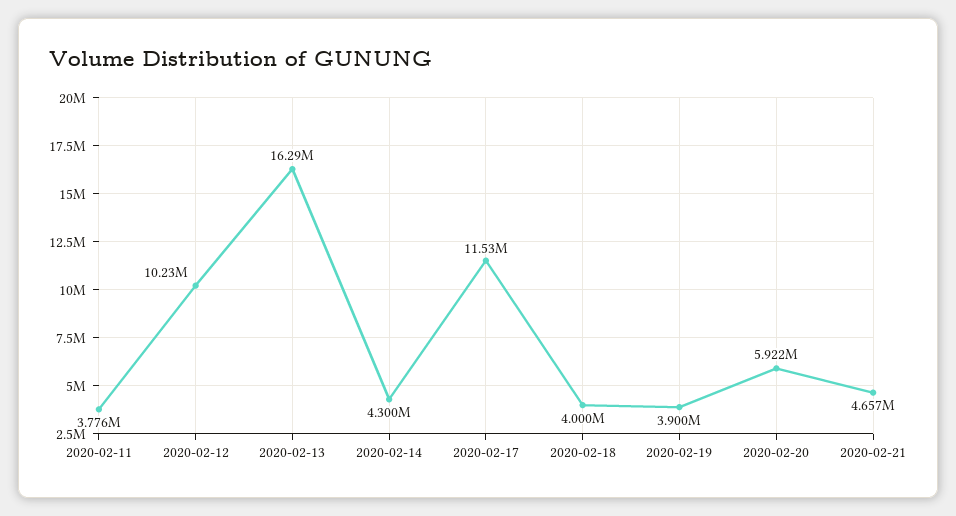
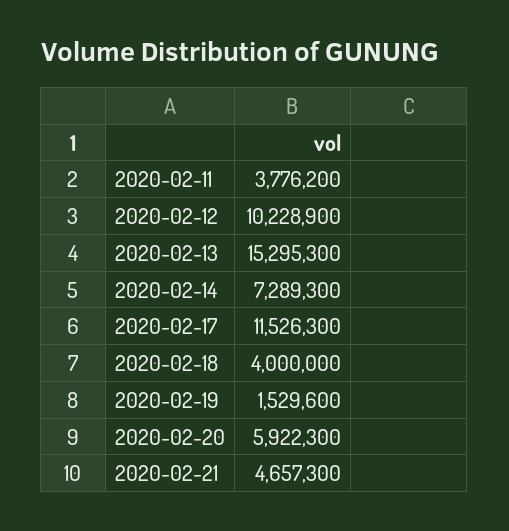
2020-02-13: 16290000 -> 15295300
2020-02-14: 4300000 -> 7289300
2020-02-19: 3900000 -> 1529600

